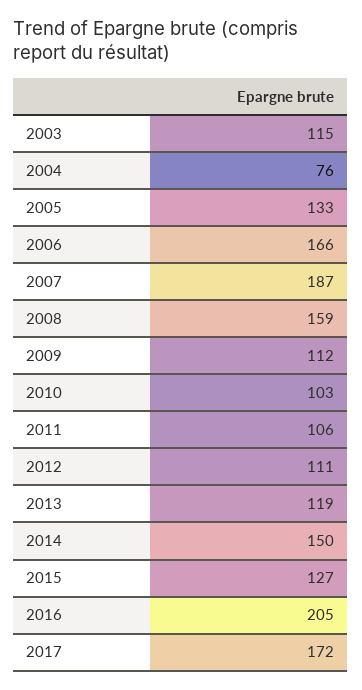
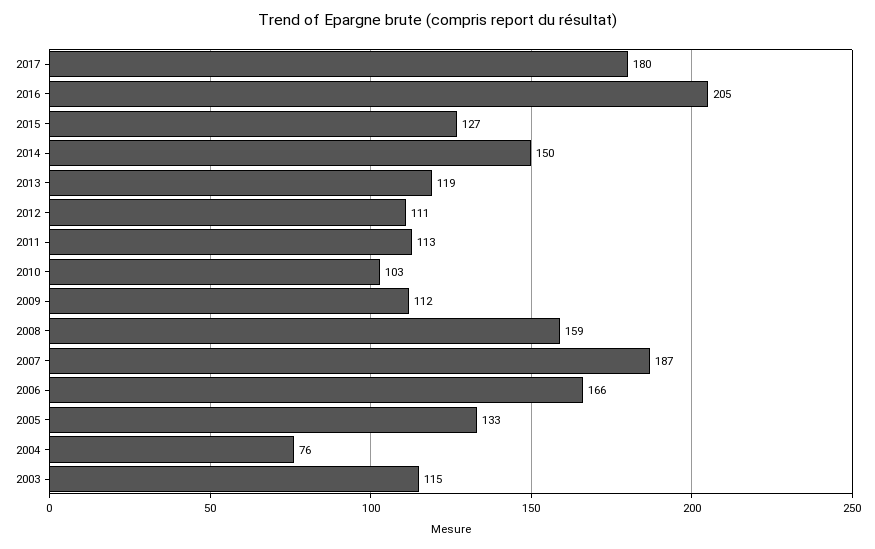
2011: 106 -> 113
2017: 172 -> 180

